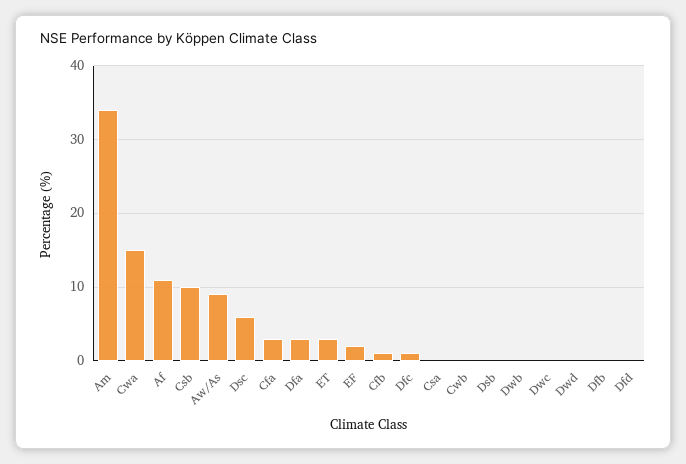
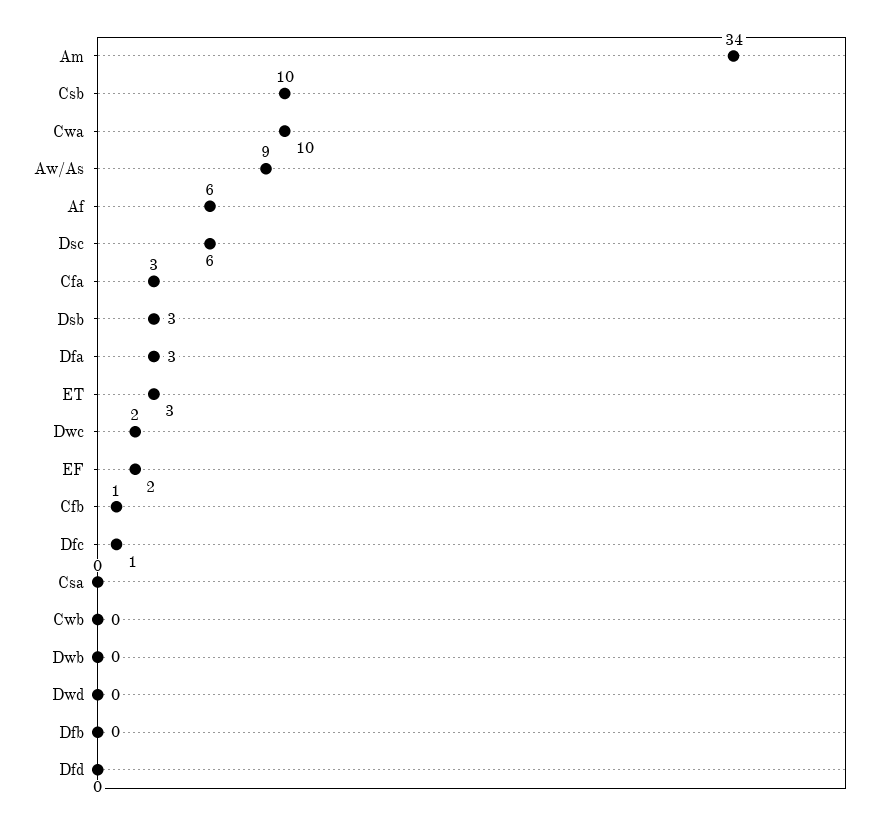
Cwa: 15 -> 10
Af: 11 -> 6
Dsb: 0 -> 3
Dwc: 0 -> 2

